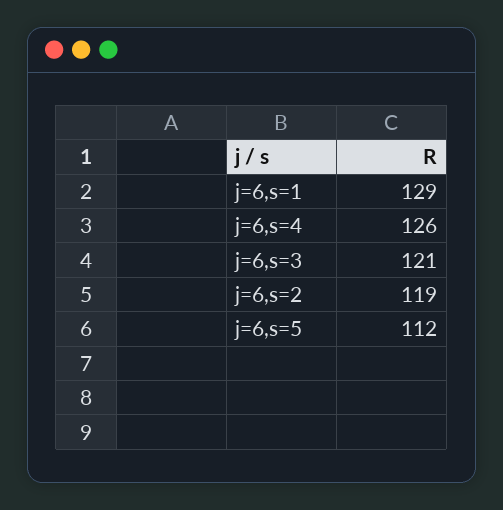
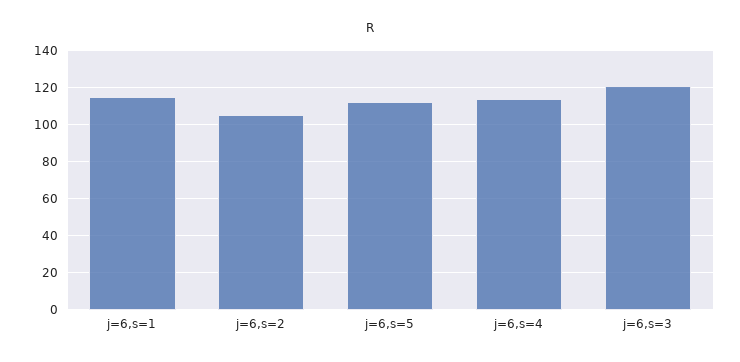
j=6,s=1: 129 -> 115
j=6,s=4: 126 -> 115
j=6,s=2: 119 -> 105

